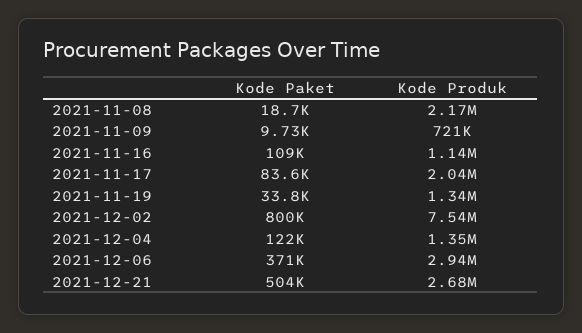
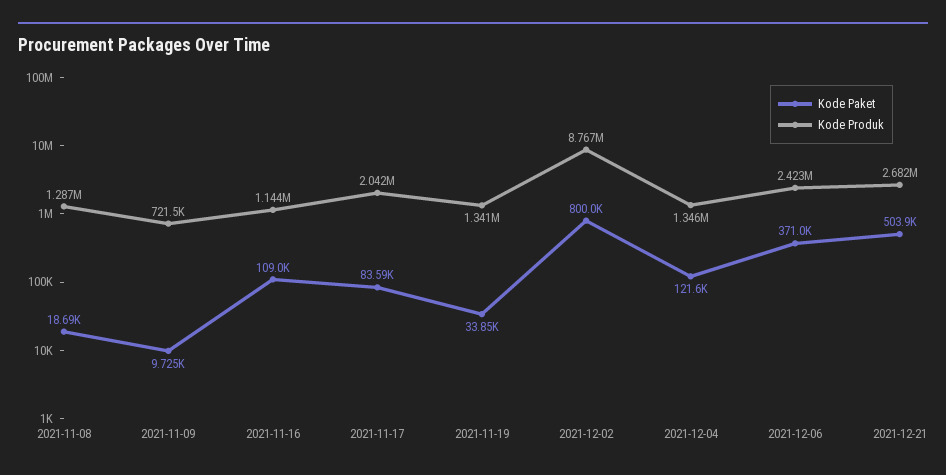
Kode Produk, 2021-11-08: 2170000 -> 1287000
Kode Produk, 2021-12-02: 7540000 -> 8767000
Kode Produk, 2021-12-06: 2940000 -> 2423000

